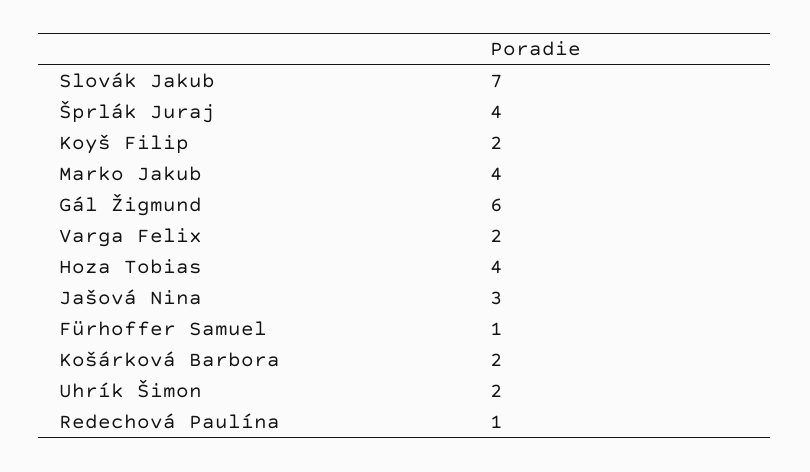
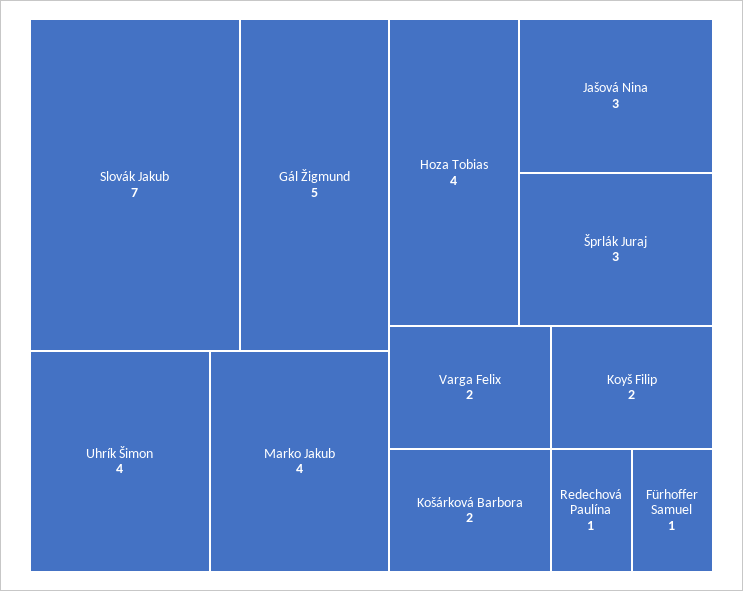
Šprlák Juraj: 4 -> 3
Gál Žigmund: 6 -> 5
Uhrík Šimon: 2 -> 4

